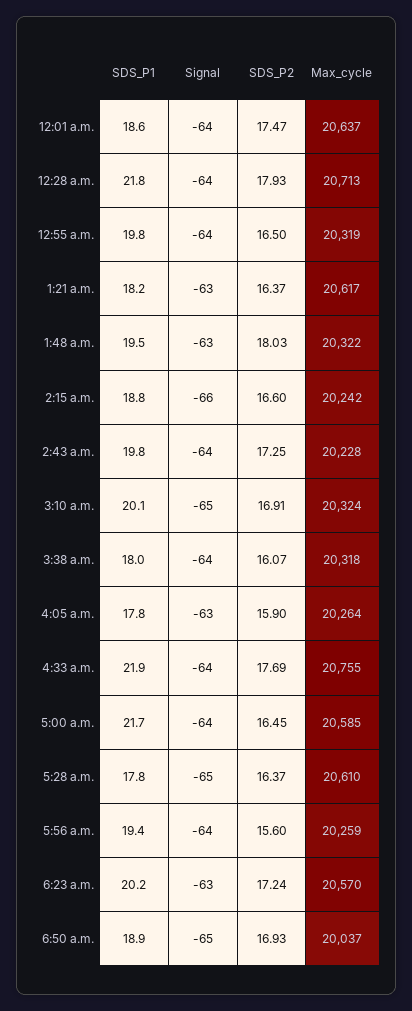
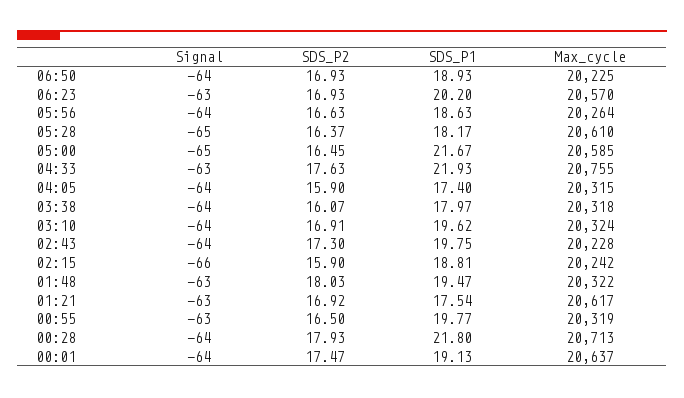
SDS_P1, 12:01 a.m.: 18.6 -> 19.13
Signal, 12:55 a.m.: -64 -> -63
SDS_P1, 1:21 a.m.: 18.2 -> 17.54
SDS_P2, 1:21 a.m.: 16.37 -> 16.92
SDS_P2, 2:15 a.m.: 16.6 -> 15.9
SDS_P2, 2:43 a.m.: 17.25 -> 17.3
SDS_P1, 3:10 a.m.: 20.1 -> 19.62
Signal, 3:10 a.m.: -65 -> -64
SDS_P1, 4:05 a.m.: 17.8 -> 17.4
Signal, 4:05 a.m.: -63 -> -64
Max_cycle, 4:05 a.m.: 20264 -> 20315
Signal, 4:33 a.m.: -64 -> -63
SDS_P2, 4:33 a.m.: 17.69 -> 17.63
Signal, 5:00 a.m.: -64 -> -65
SDS_P1, 5:28 a.m.: 17.8 -> 18.17
SDS_P1, 5:56 a.m.: 19.4 -> 18.63
SDS_P2, 5:56 a.m.: 15.6 -> 16.63
Max_cycle, 5:56 a.m.: 20259 -> 20264
SDS_P2, 6:23 a.m.: 17.24 -> 16.93
Signal, 6:50 a.m.: -65 -> -64
Max_cycle, 6:50 a.m.: 20037 -> 20225

